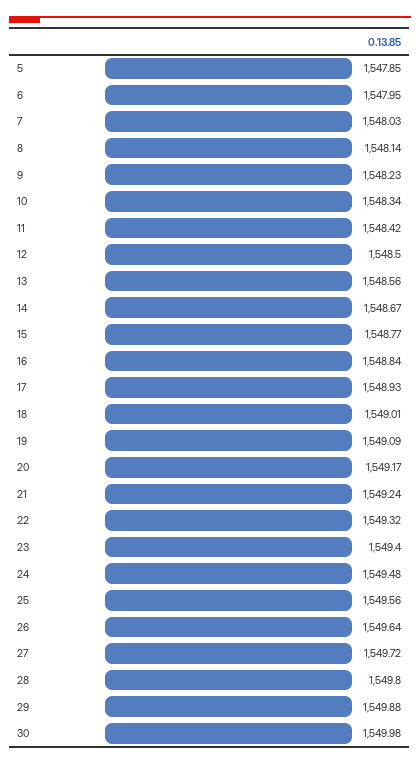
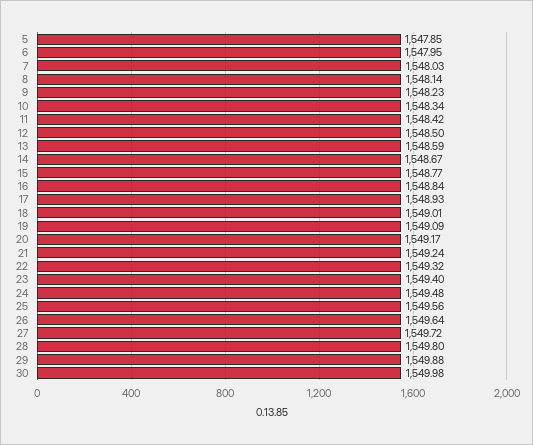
13: 1548.56 -> 1548.59

